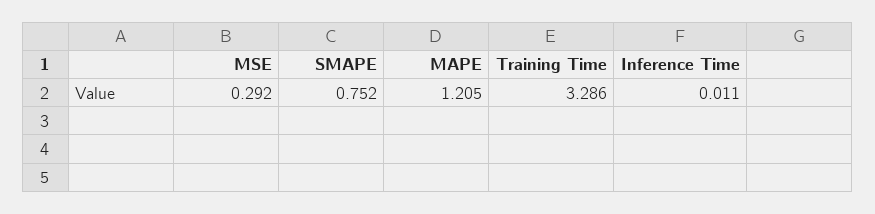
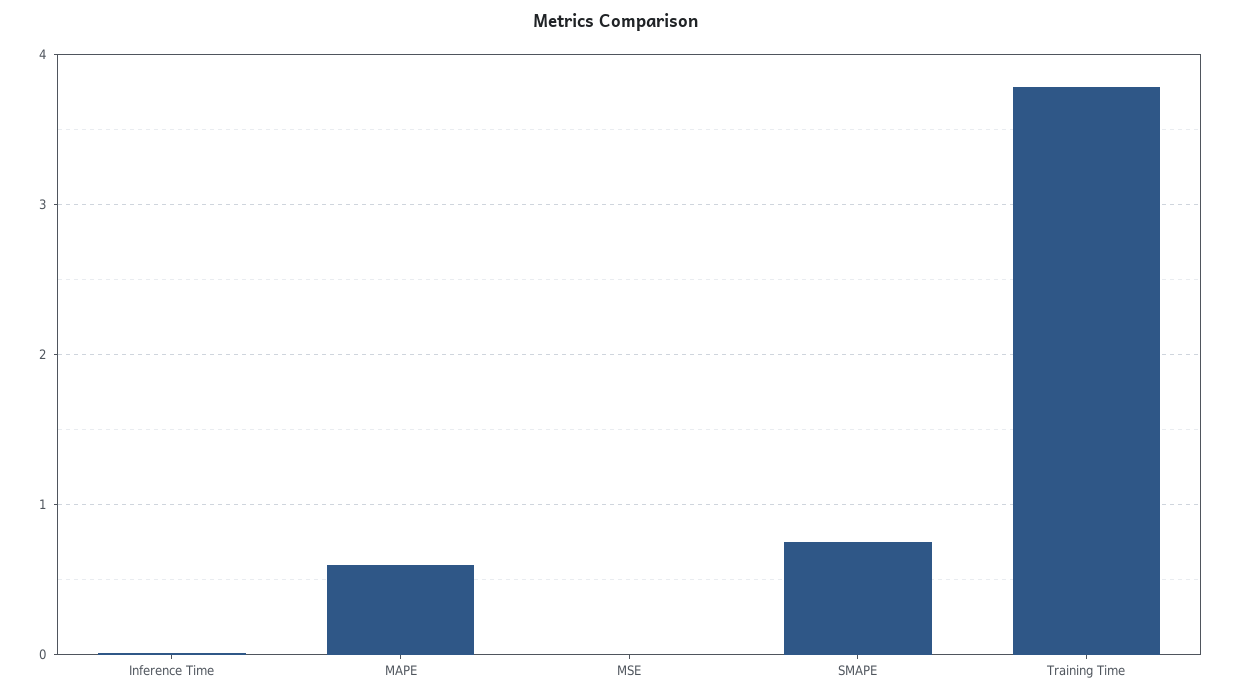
MSE: 0.292 -> 0
MAPE: 1.205 -> 0.6
Training Time: 3.286 -> 3.8

